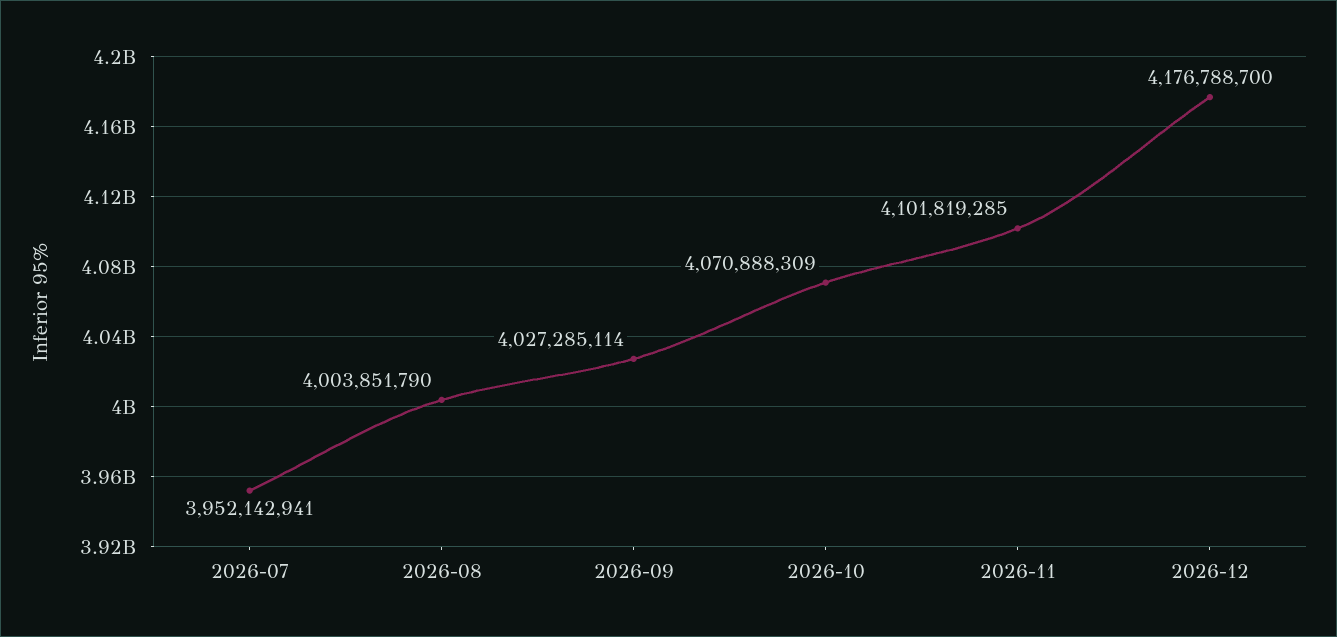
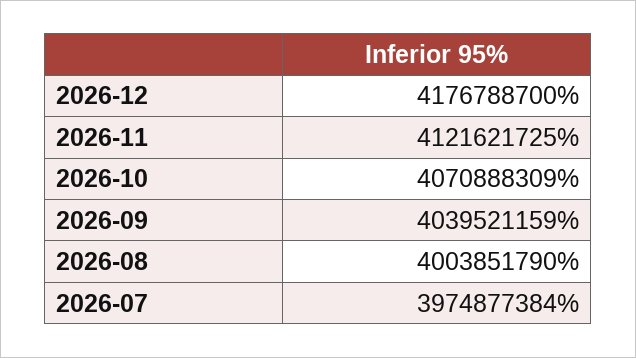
2026-07: 3952142941 -> 3974877384
2026-09: 4027285114 -> 4039521159
2026-11: 4101819285 -> 4121621725

